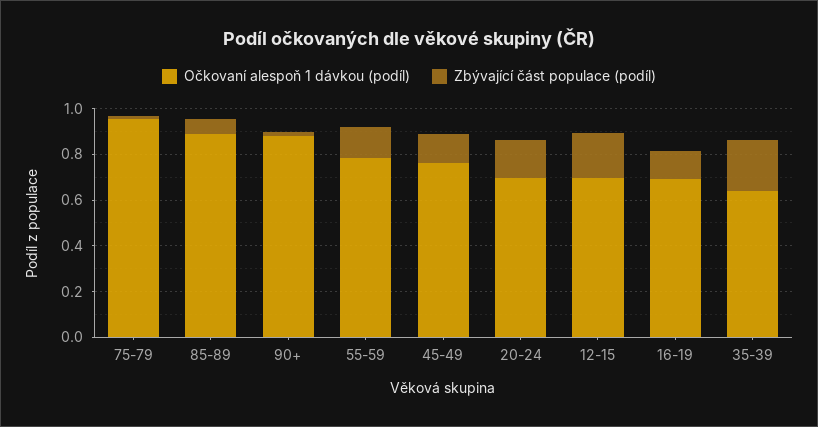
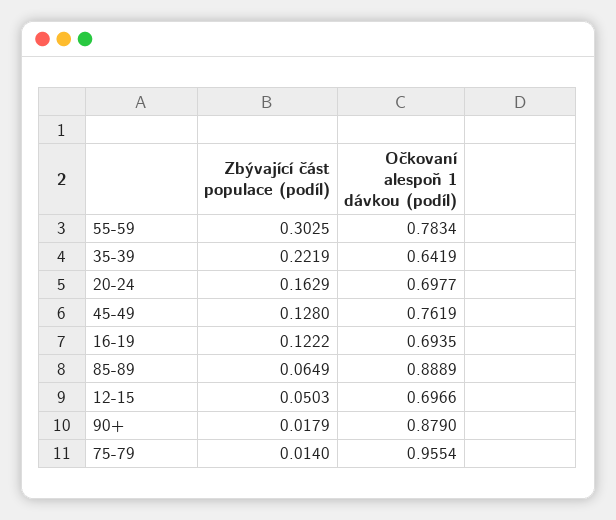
Zbývající část populace (podíl), 55-59: 0.15 -> 0.3025
Zbývající část populace (podíl), 12-15: 0.2 -> 0.0503

